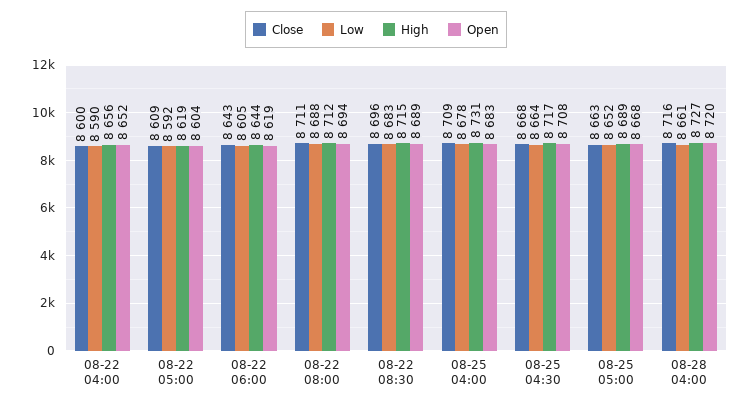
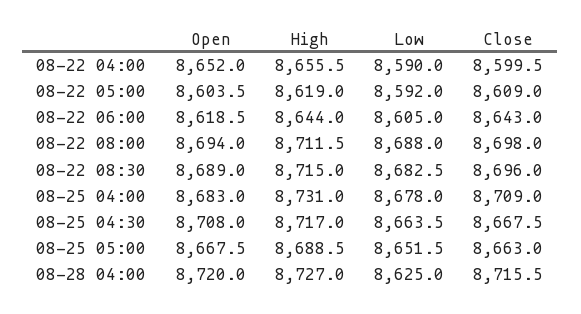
Close, 08-22 08:00: 8711 -> 8698
Low, 08-28 04:00: 8661 -> 8625

